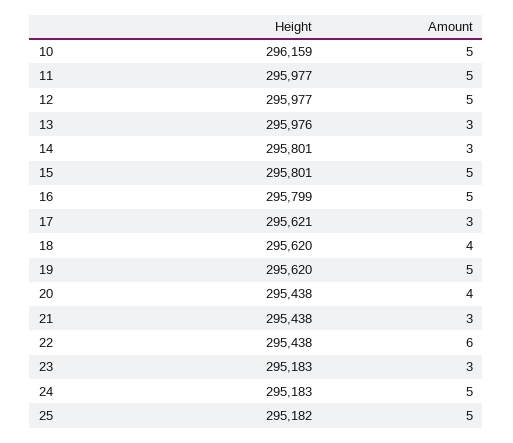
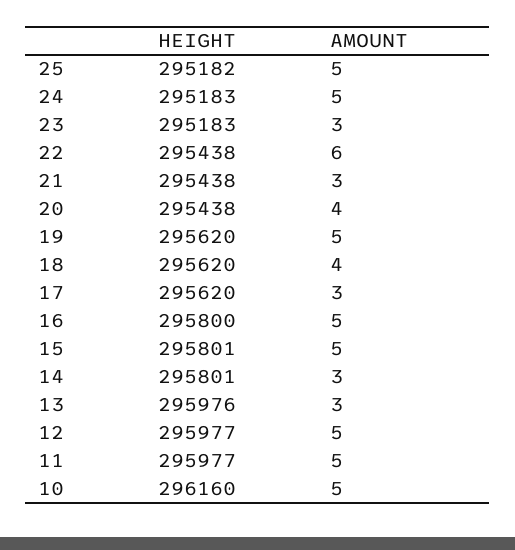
Height, 10: 296159 -> 296160
Height, 16: 295799 -> 295800
Height, 17: 295621 -> 295620

